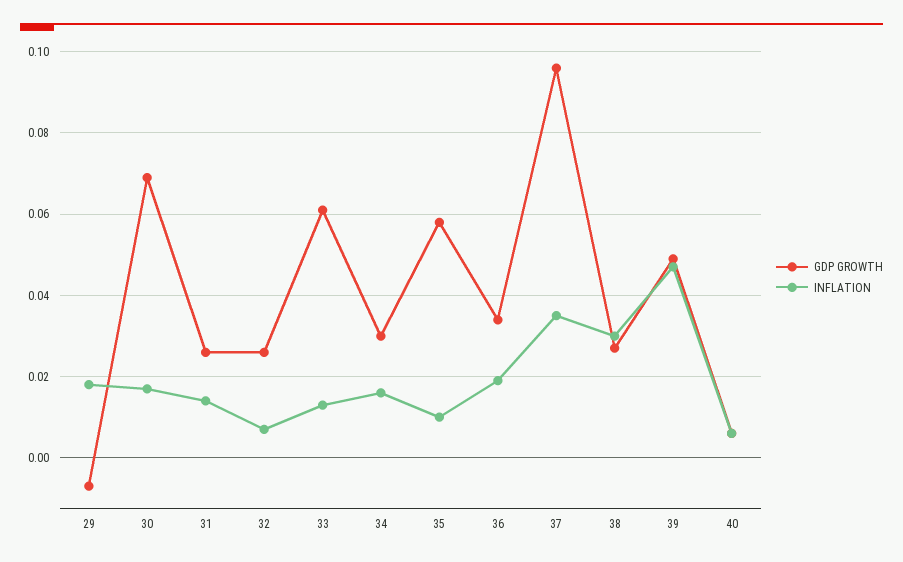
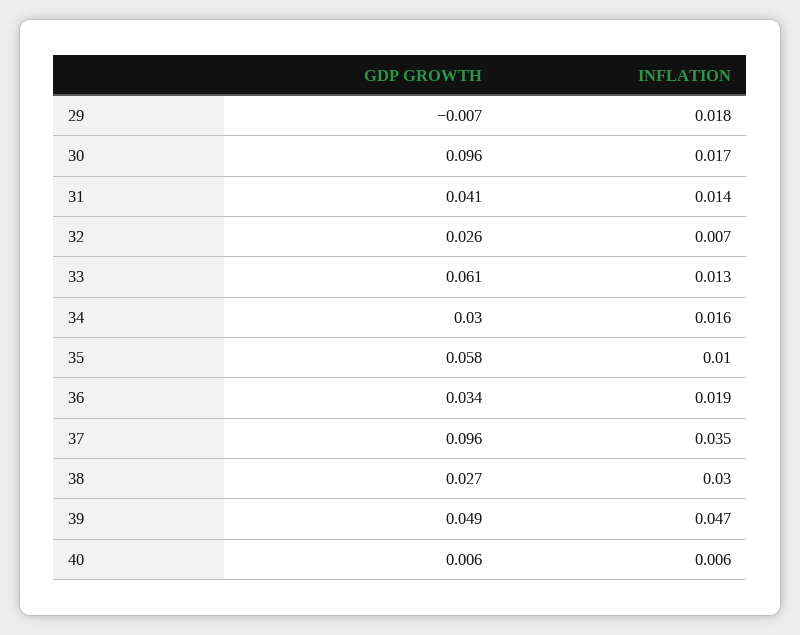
GDP GROWTH, 30: 0.07 -> 0.096
GDP GROWTH, 31: 0.025 -> 0.041

